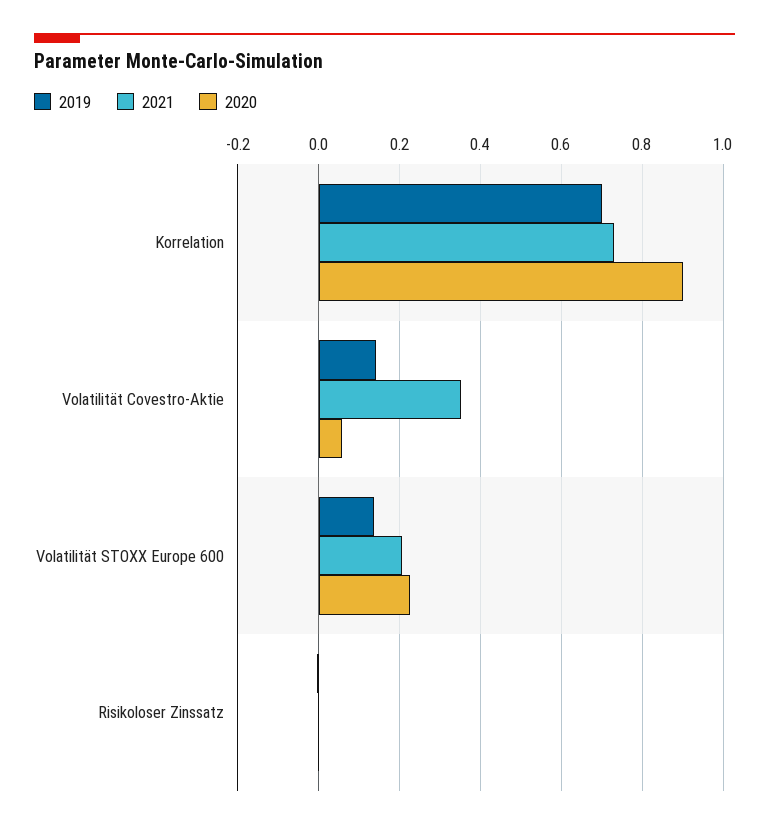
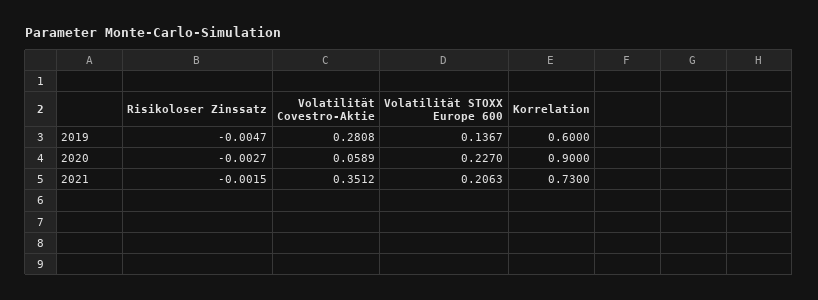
2019, Korrelation: 0.7 -> 0.6
2019, Volatilität Covestro-Aktie: 0.14 -> 0.2808

